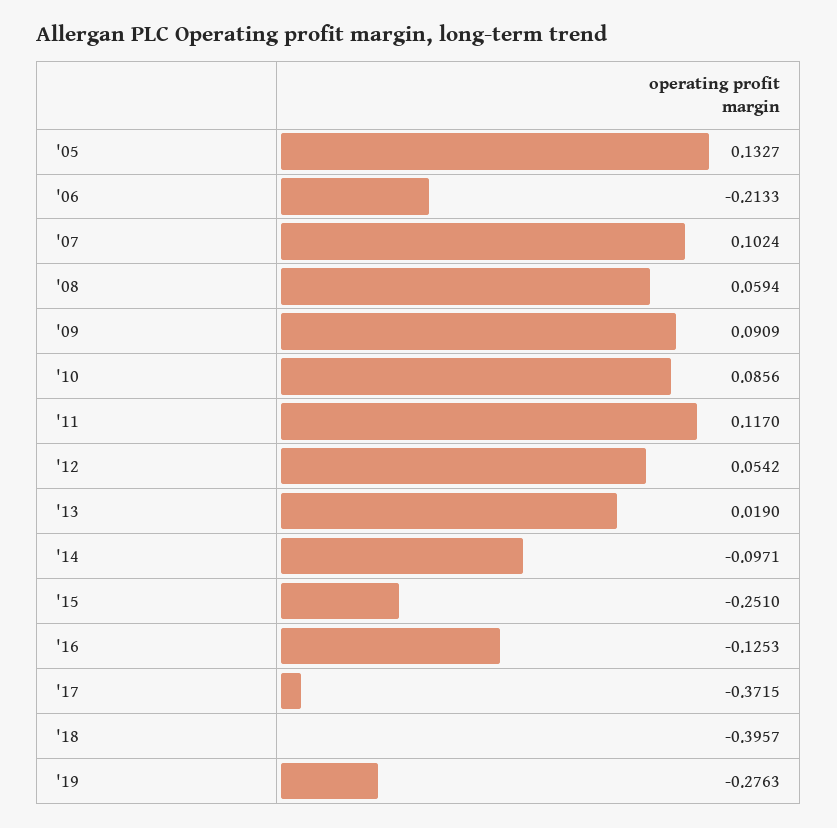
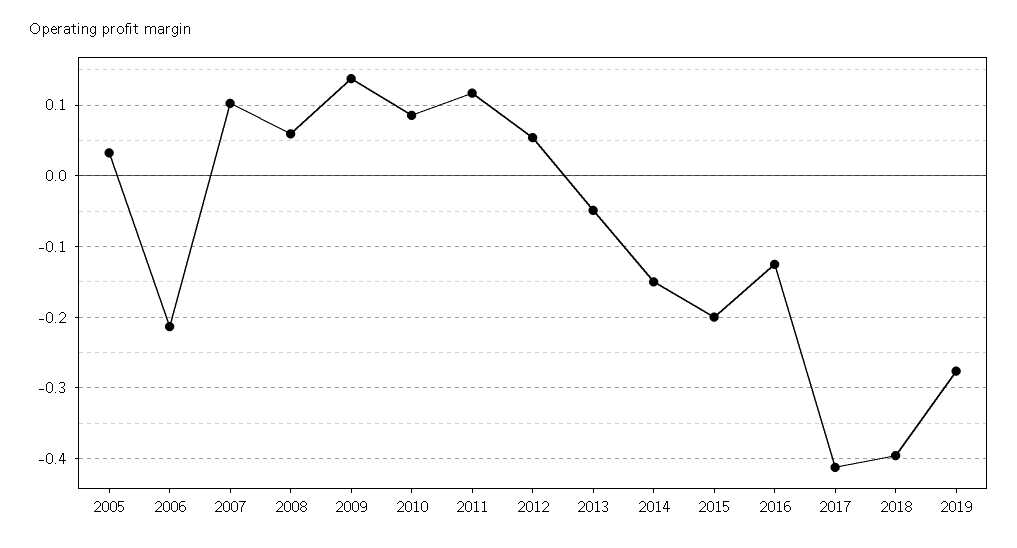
'05: 0.1327 -> 0.03
'09: 0.0909 -> 0.14
'13: 0.019 -> -0.05
'14: -0.0971 -> -0.15
'15: -0.251 -> -0.2
'17: -0.3715 -> -0.41

